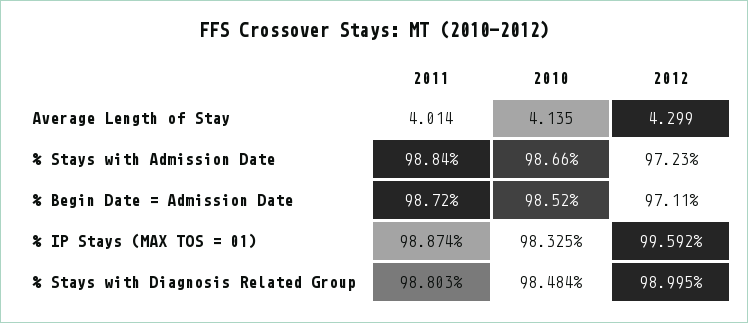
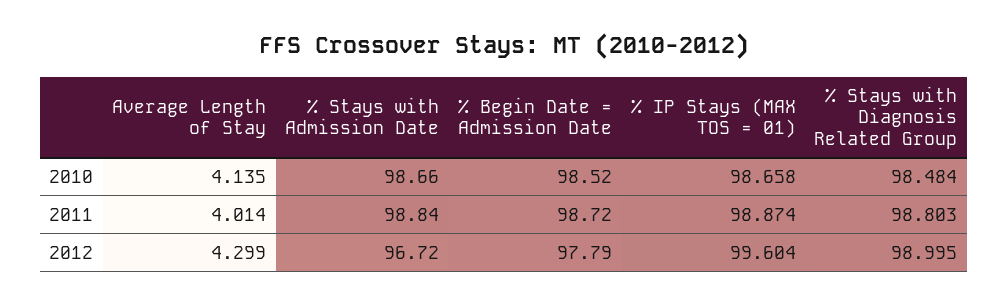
2012, % Stays with Admission Date: 97.23 -> 96.72
2012, % Begin Date = Admission Date: 97.11 -> 97.79
2010, % IP Stays (MAX TOS = 01): 98.325 -> 98.658
2012, % IP Stays (MAX TOS = 01): 99.592 -> 99.604

